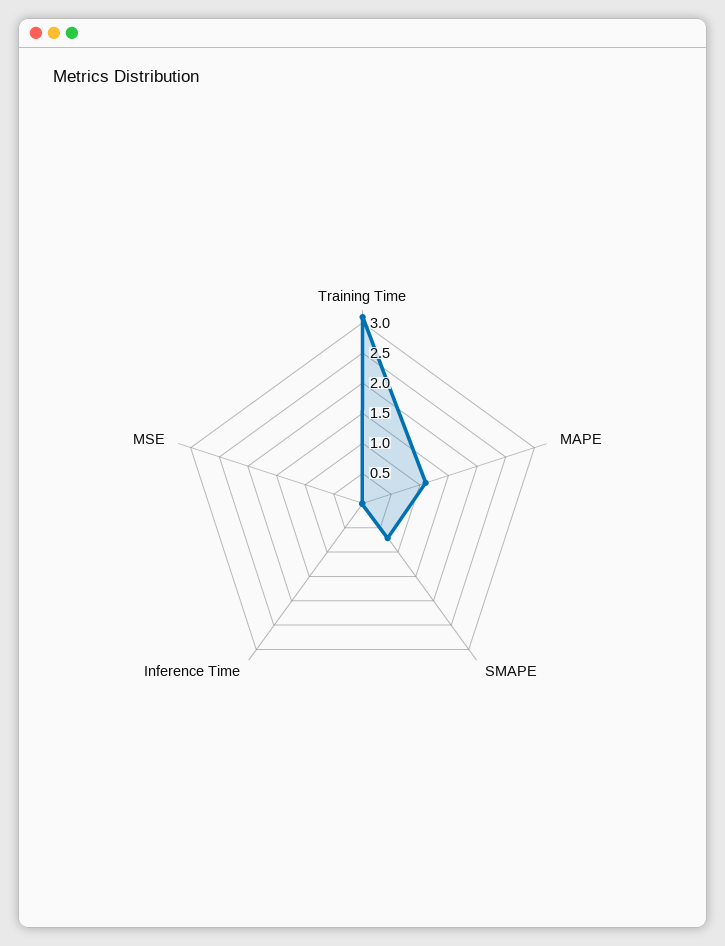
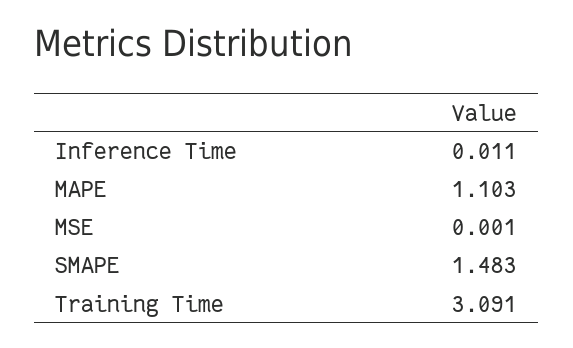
SMAPE: 0.75 -> 1.483

